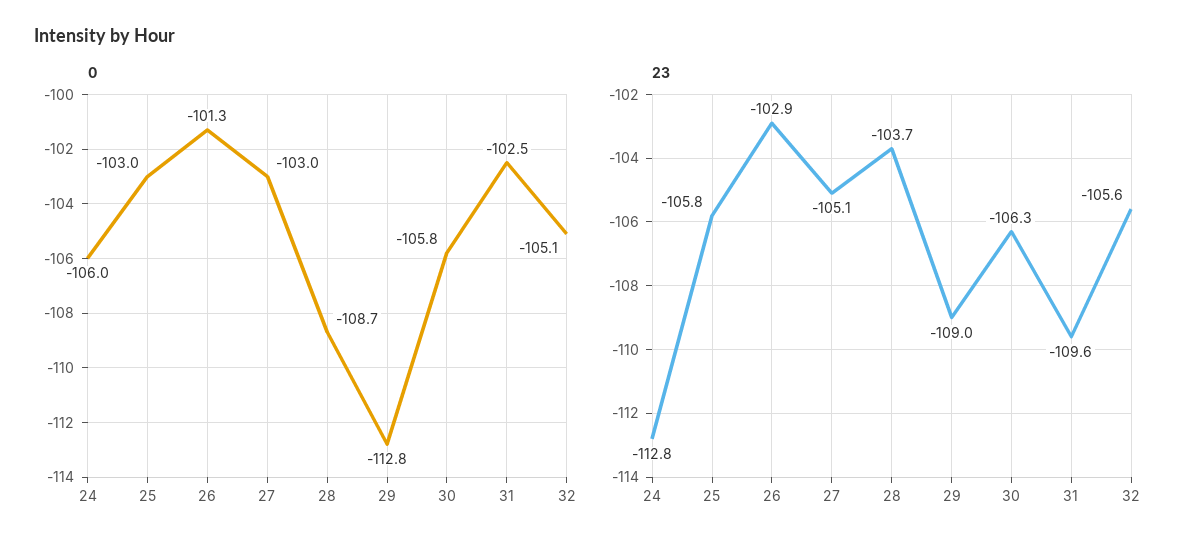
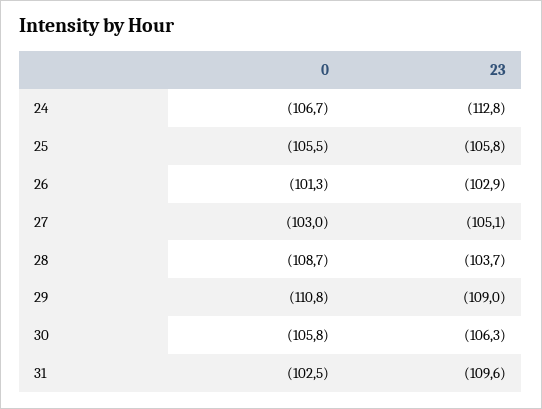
0, 24: -106 -> -106.7
0, 25: -103 -> -105.5
0, 29: -112.8 -> -110.8
0, 32: -105.1 -> none
23, 32: -105.6 -> none

